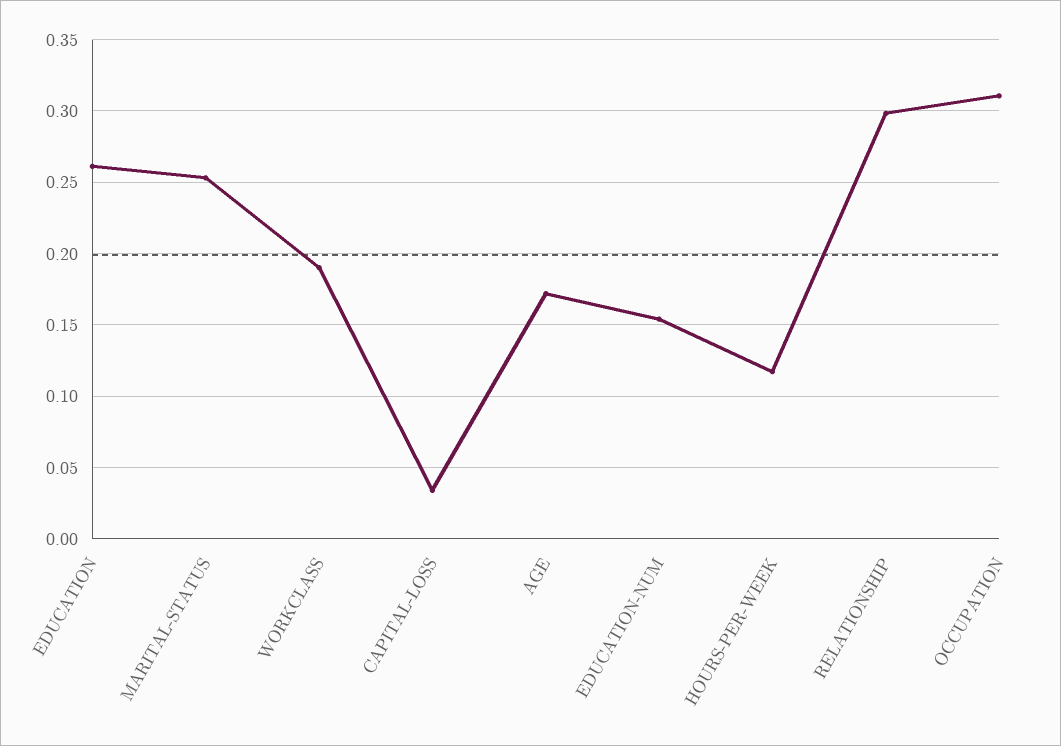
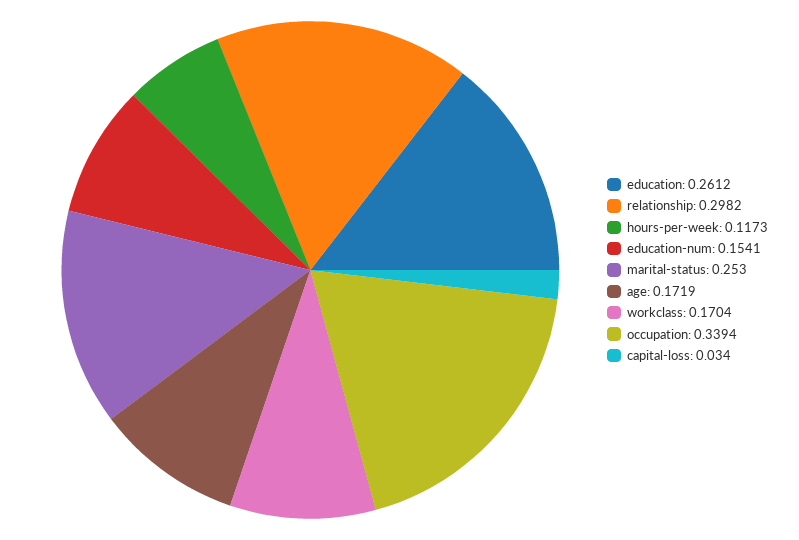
WORKCLASS: 0.19 -> 0.1704
OCCUPATION: 0.31 -> 0.3394

